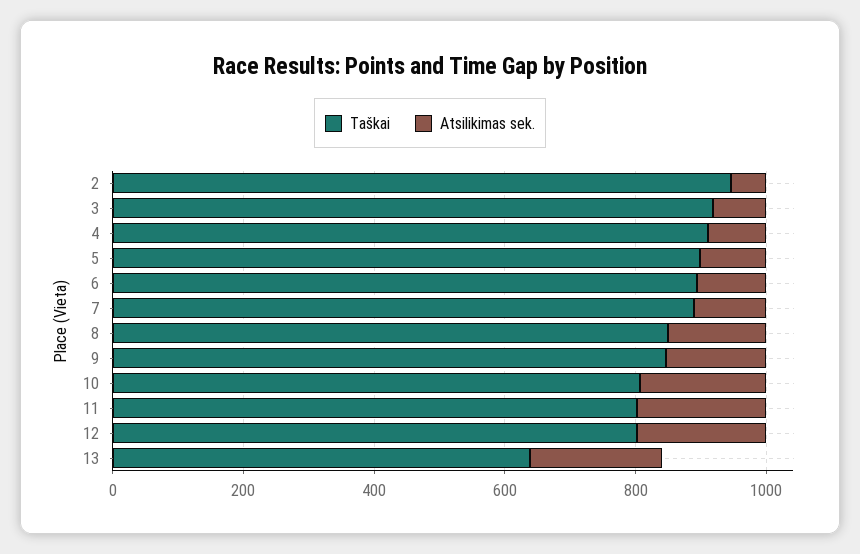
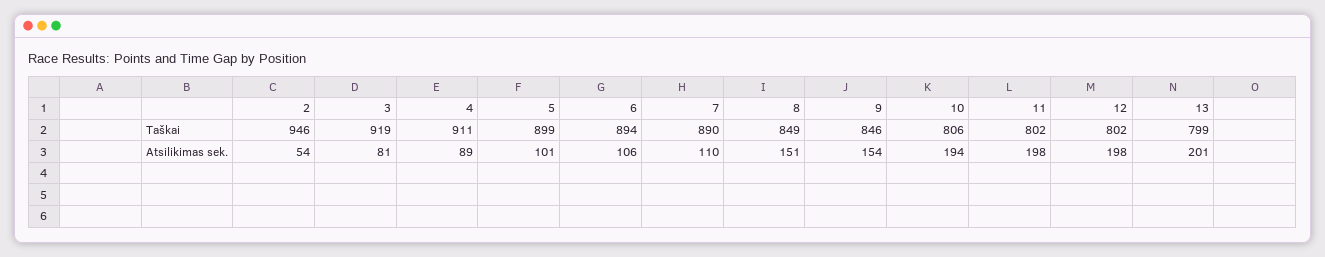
Taškai, 13: 650 -> 799

